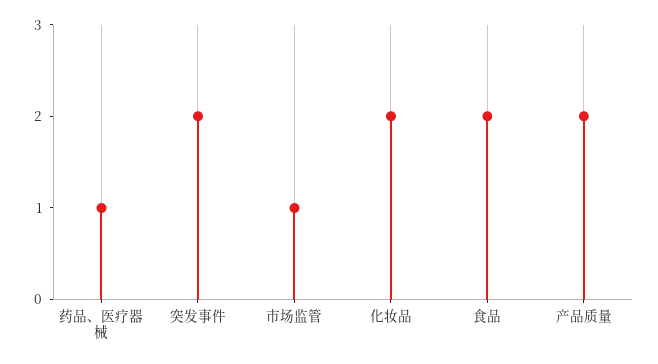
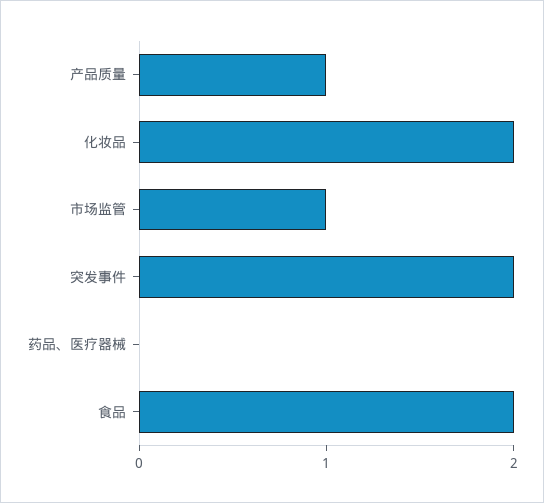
药品、医疗器械: 1 -> 0
产品质量: 2 -> 1

